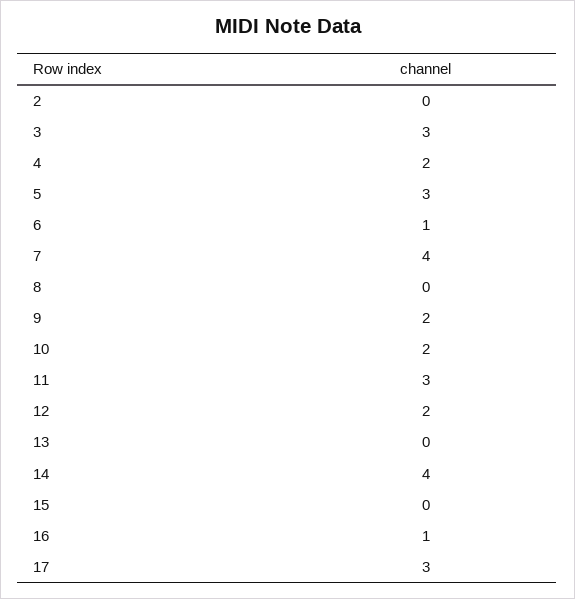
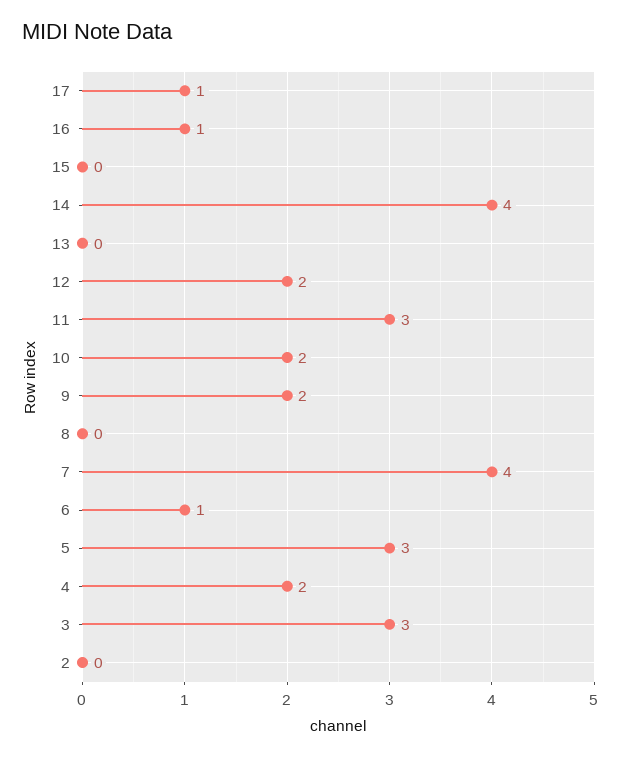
17: 3 -> 1

